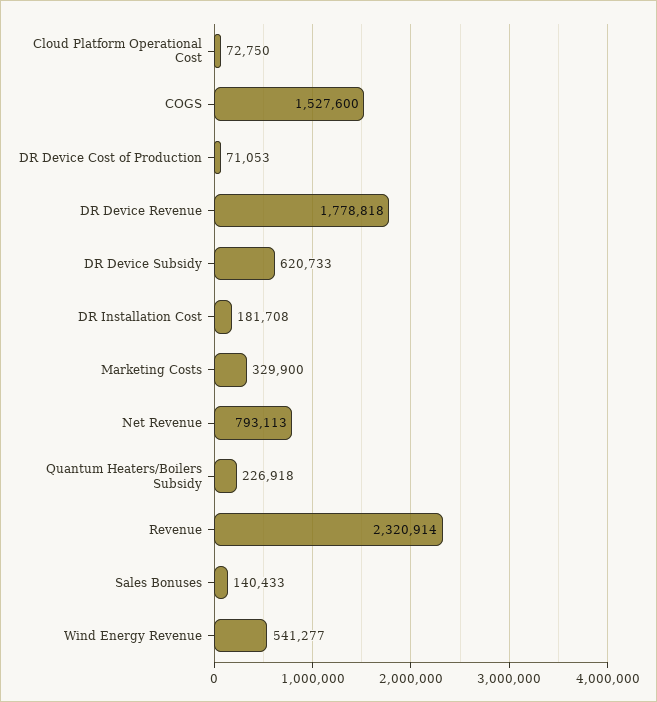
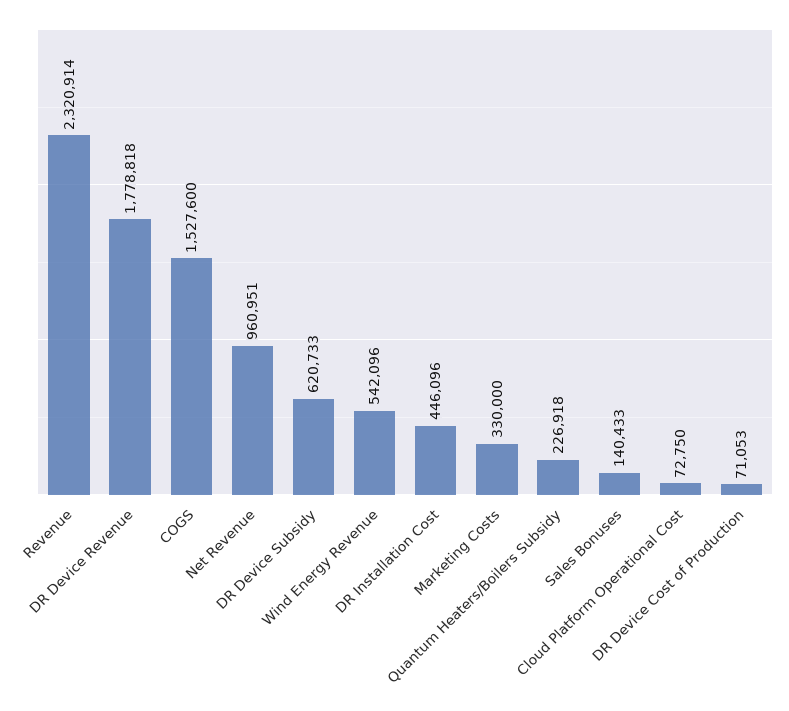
DR Installation Cost: 181708 -> 446096
Marketing Costs: 329900 -> 330000
Net Revenue: 793113 -> 960951
Wind Energy Revenue: 541277 -> 542096

